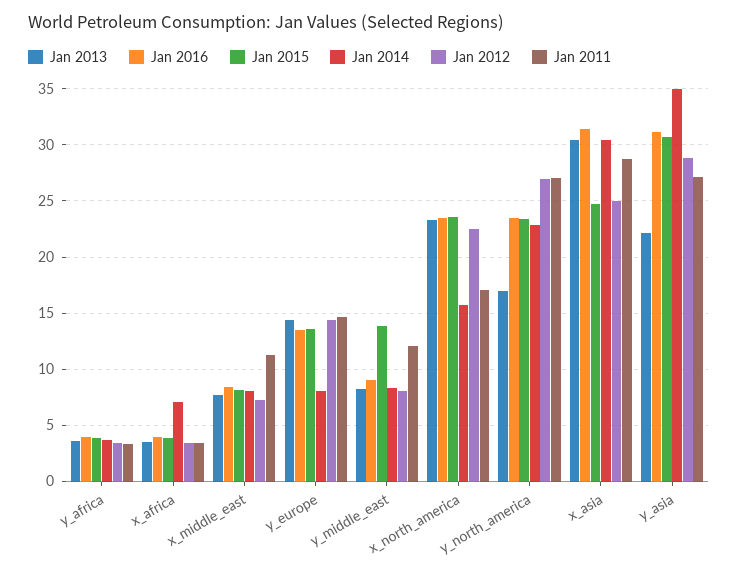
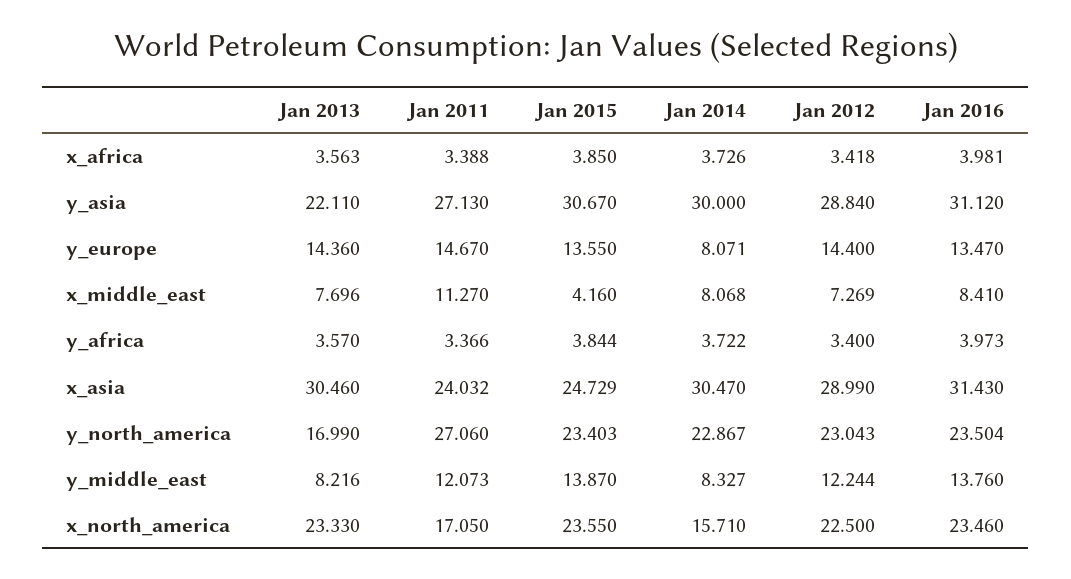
Jan 2014, x_africa: 7 -> 3.726
Jan 2015, x_middle_east: 8 -> 4.16
Jan 2016, y_middle_east: 9 -> 13.76
Jan 2012, y_middle_east: 8 -> 12.244
Jan 2012, y_north_america: 27 -> 23.043
Jan 2012, x_asia: 25 -> 28.99
Jan 2011, x_asia: 29 -> 24.032
Jan 2014, y_asia: 35 -> 30

